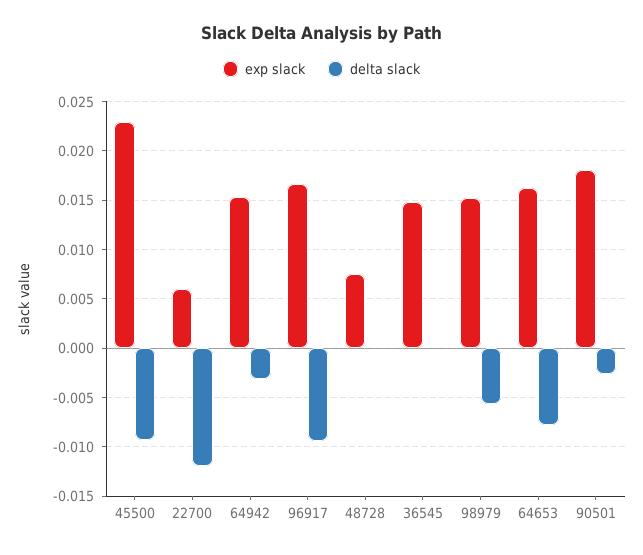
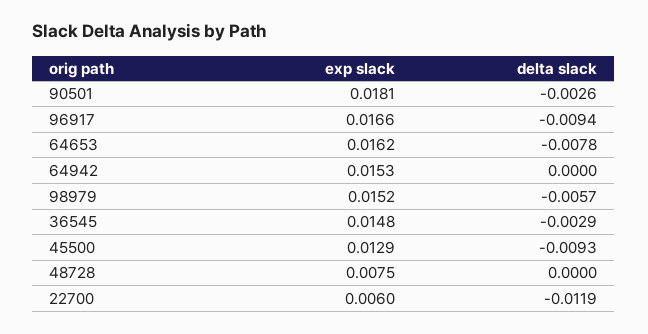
exp slack, 45500: 0.023 -> 0.0129
delta slack, 64942: -0.003 -> 0
delta slack, 36545: 0 -> -0.0029

